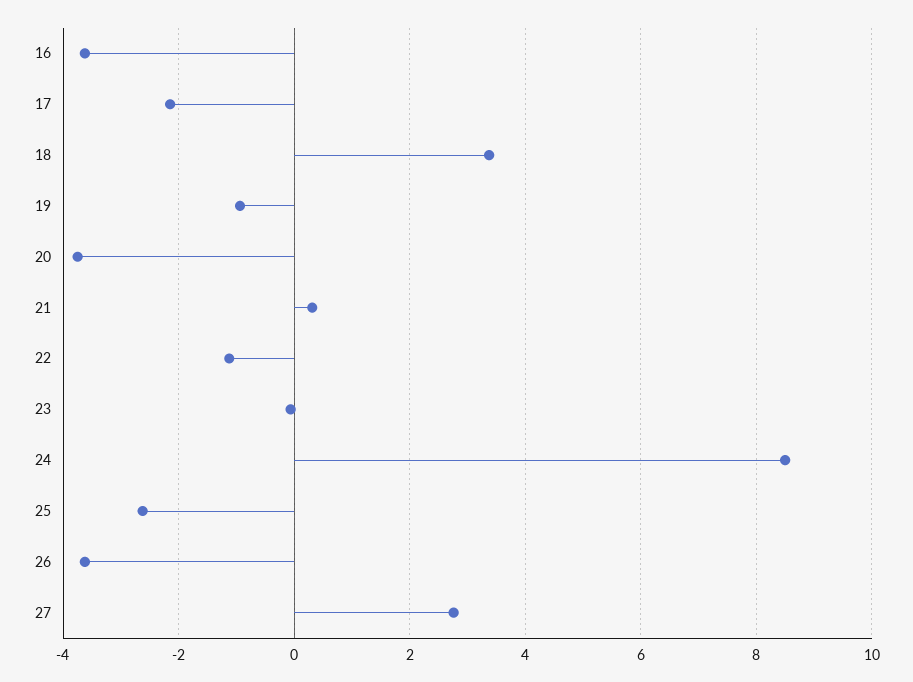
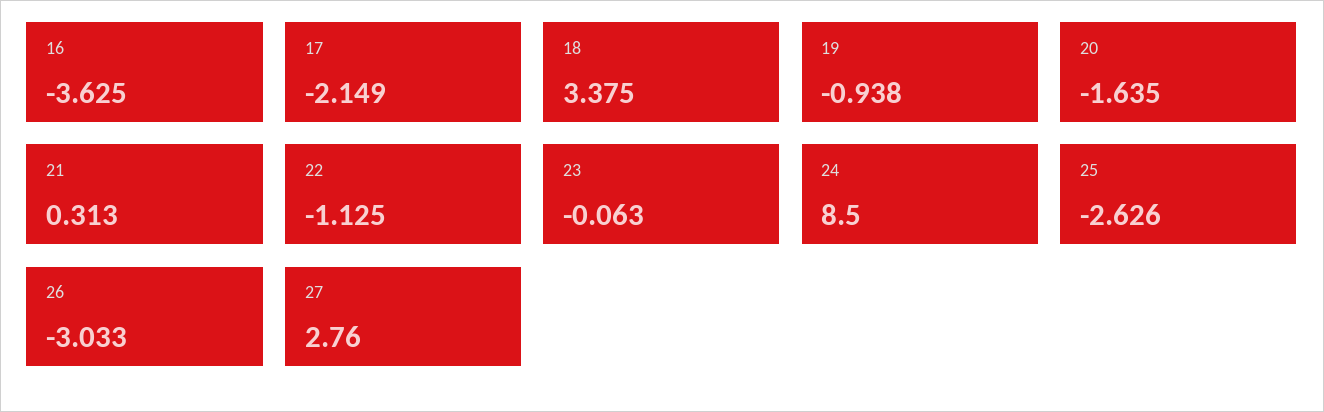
20: -3.8 -> -1.635
26: -3.6 -> -3.033

